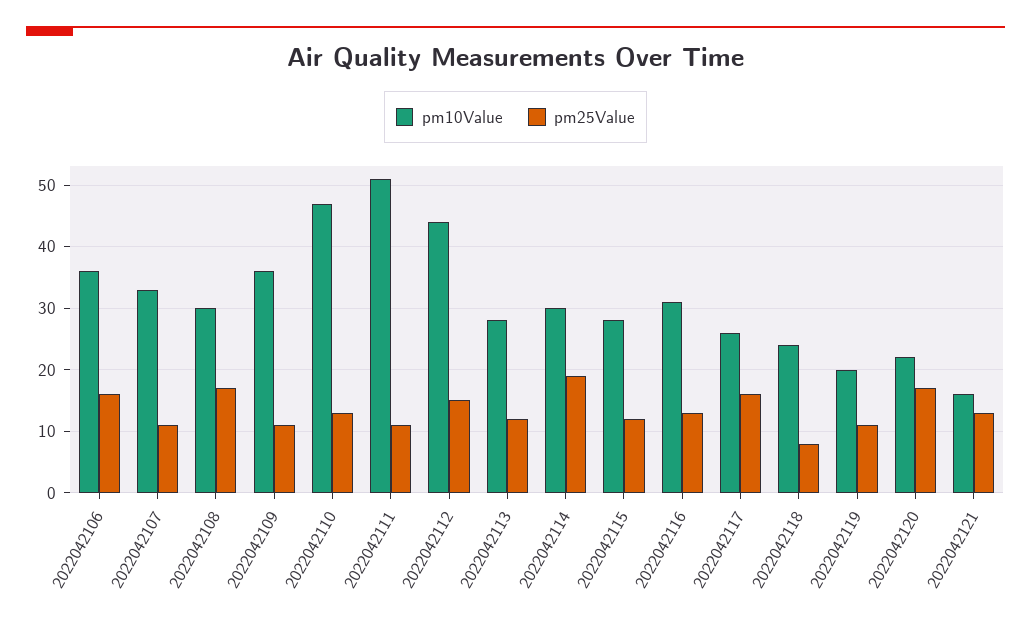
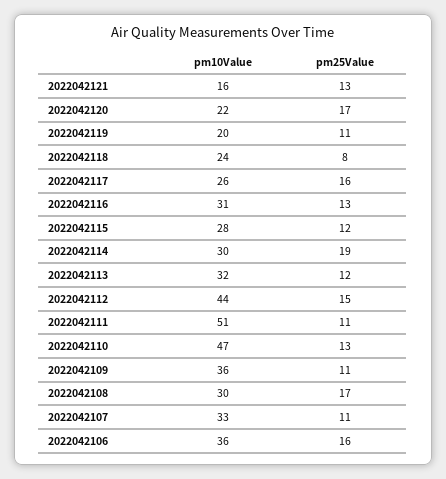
pm10Value, 2022042113: 28 -> 32

